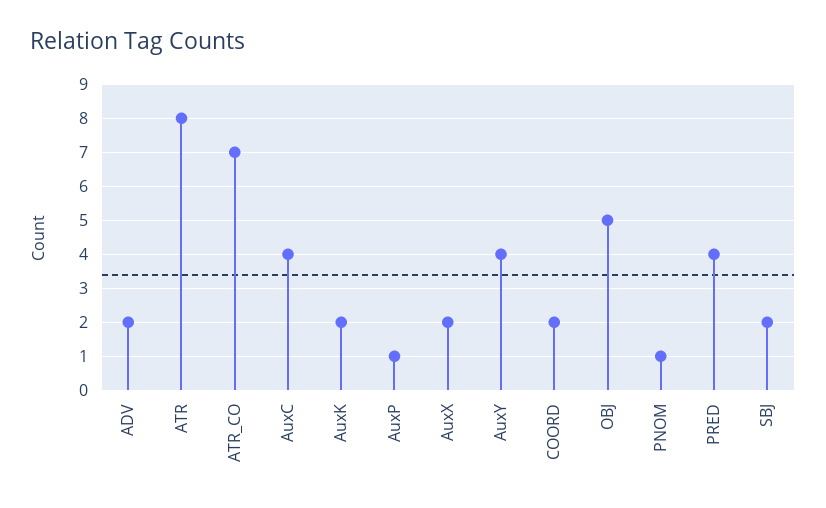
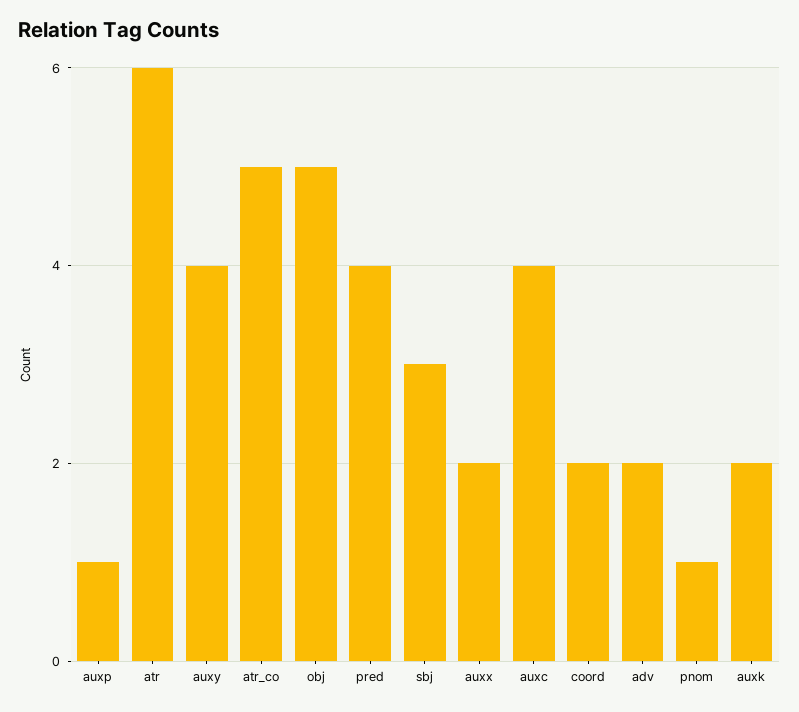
ATR: 8 -> 6
ATR_CO: 7 -> 5
SBJ: 2 -> 3

